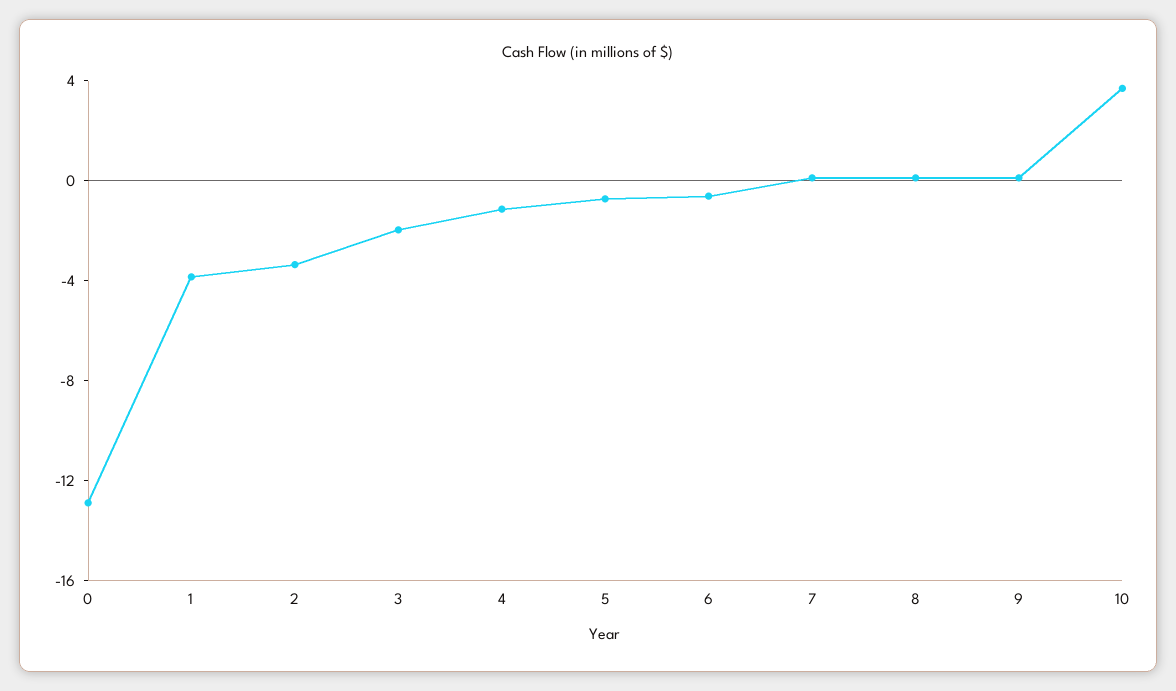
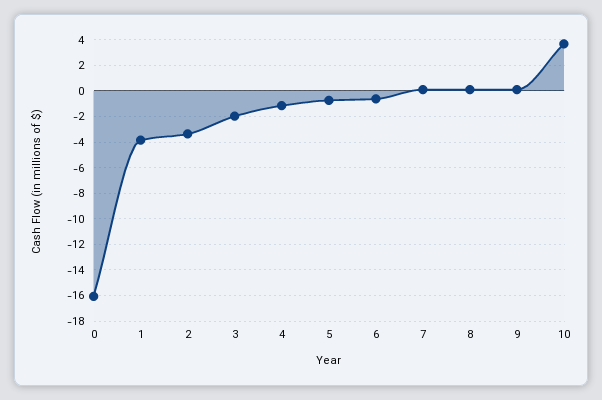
0: -13 -> -16

